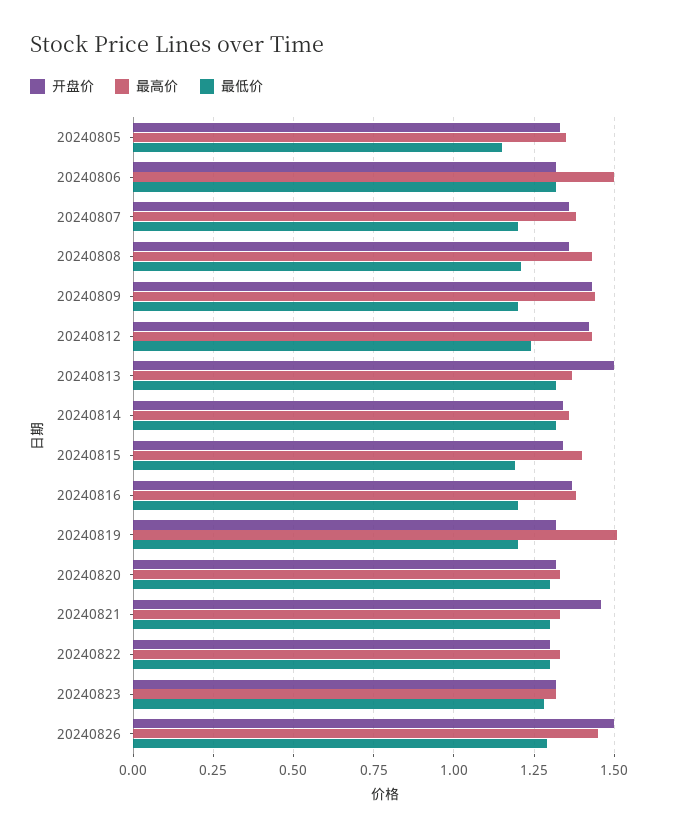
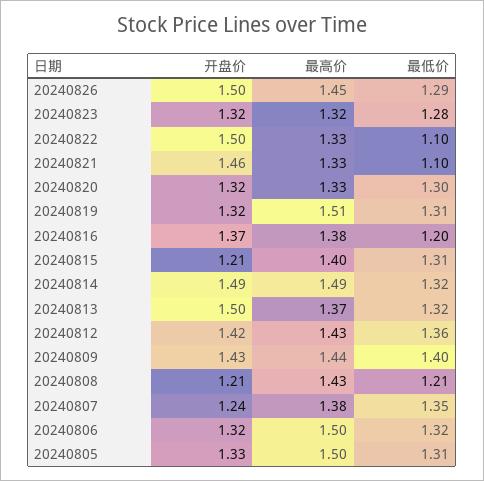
最高价, 20240805: 1.35 -> 1.5
最低价, 20240805: 1.15 -> 1.31
开盘价, 20240807: 1.35 -> 1.24
最低价, 20240807: 1.2 -> 1.35
开盘价, 20240808: 1.35 -> 1.21
最低价, 20240809: 1.2 -> 1.4
最低价, 20240812: 1.25 -> 1.36
开盘价, 20240814: 1.35 -> 1.49
最高价, 20240814: 1.35 -> 1.49
开盘价, 20240815: 1.35 -> 1.21
最低价, 20240815: 1.2 -> 1.31
最低价, 20240819: 1.2 -> 1.31
最低价, 20240821: 1.3 -> 1.1
开盘价, 20240822: 1.3 -> 1.5
最低价, 20240822: 1.3 -> 1.1

